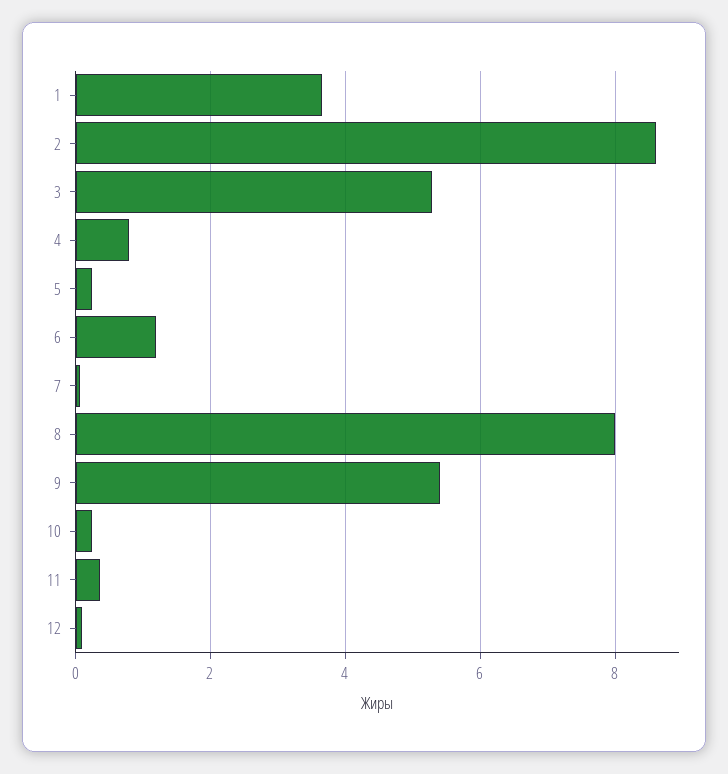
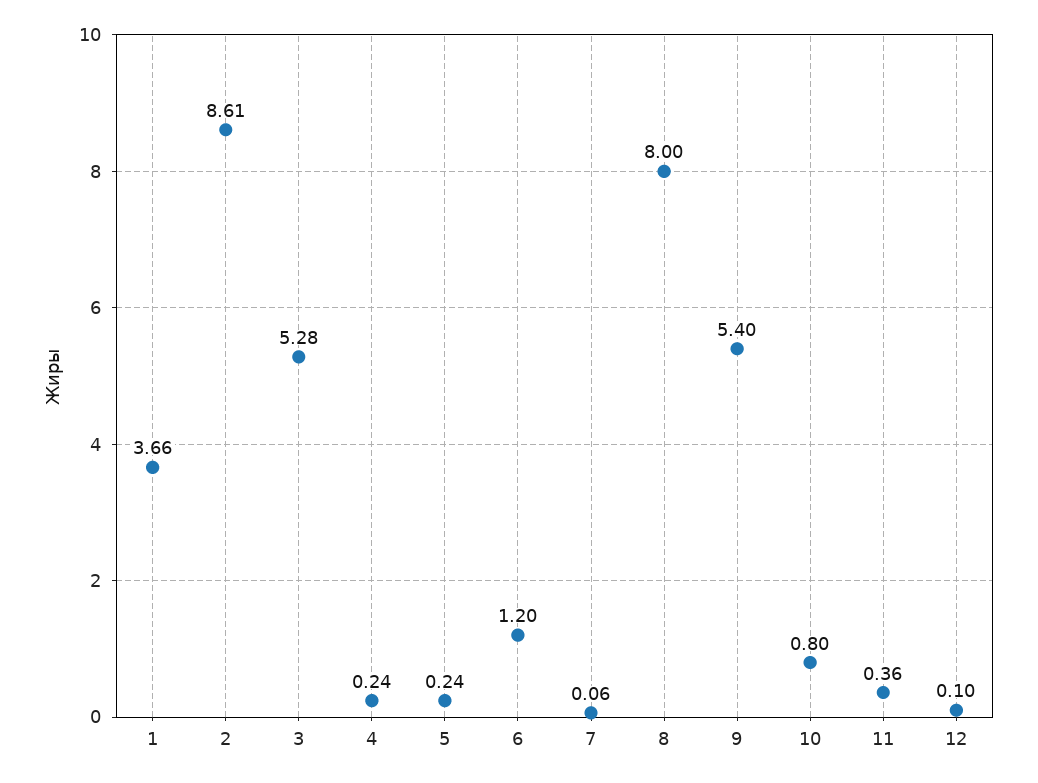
4: 0.8 -> 0.24
10: 0.2 -> 0.8

